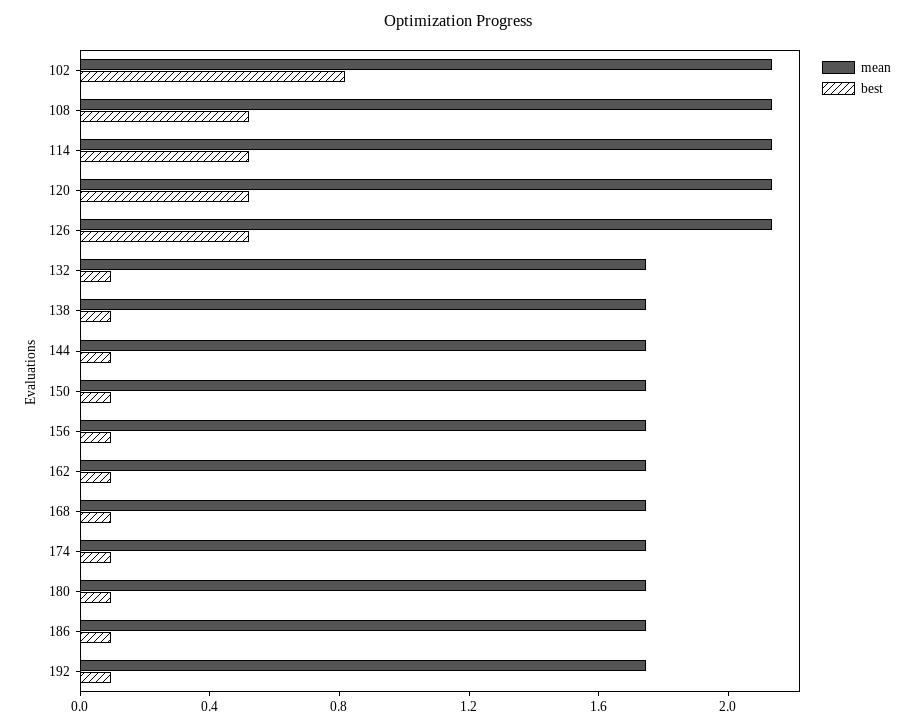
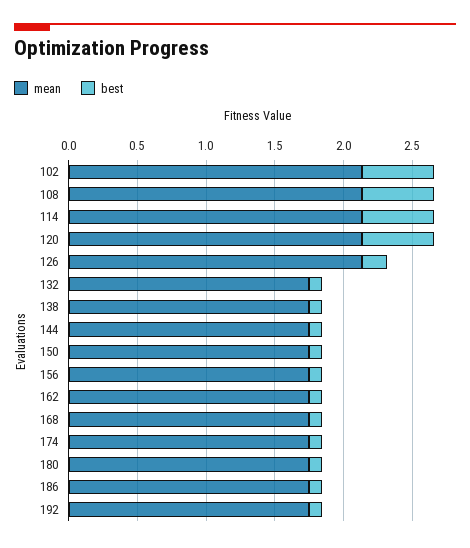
best, 102: 0.8 -> 0.5
best, 126: 0.5 -> 0.2

